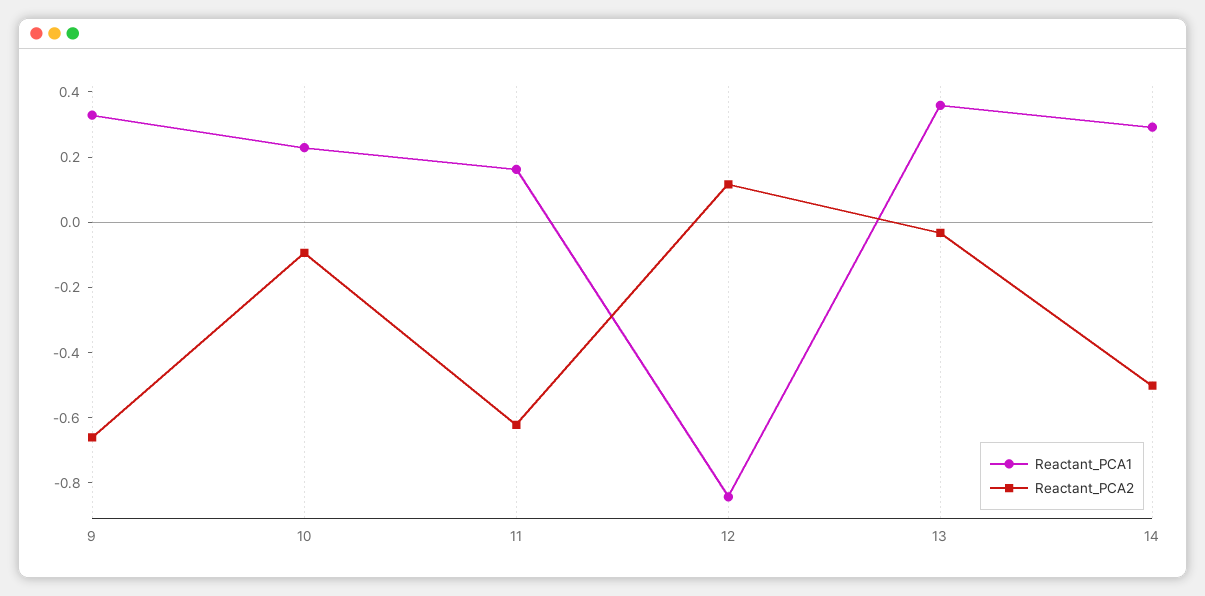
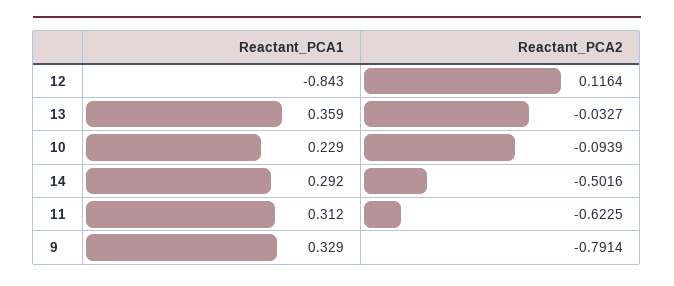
Reactant_PCA2, 9: -0.65 -> -0.7914
Reactant_PCA1, 11: 0.15 -> 0.312

